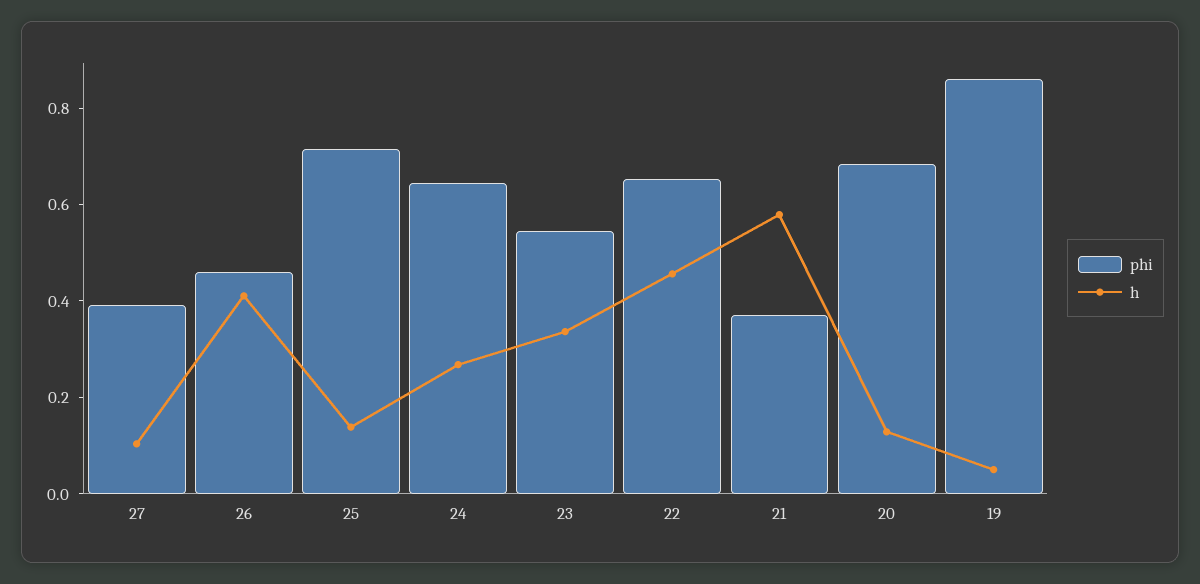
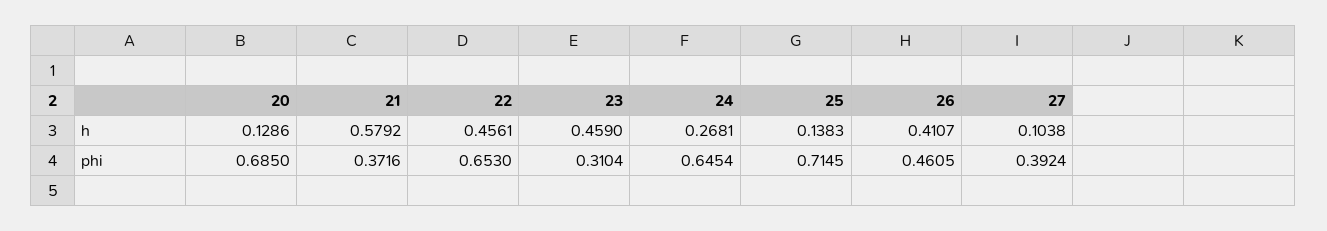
phi, 23: 0.55 -> 0.3104
h, 23: 0.35 -> 0.459
phi, 19: 0.85 -> none
h, 19: 0.05 -> none

